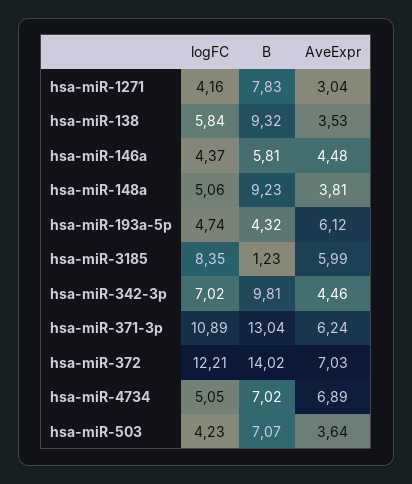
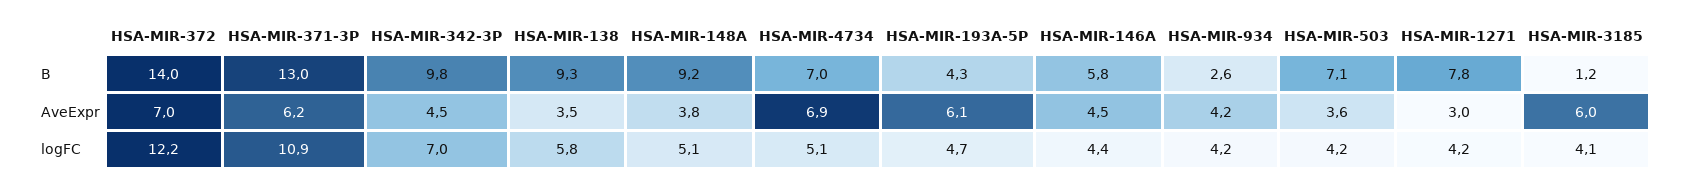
logFC, hsa-miR-3185: 8.35 -> 4.1
B, HSA-MIR-934: none -> 2.6
AveExpr, HSA-MIR-934: none -> 4.2
logFC, HSA-MIR-934: none -> 4.2

